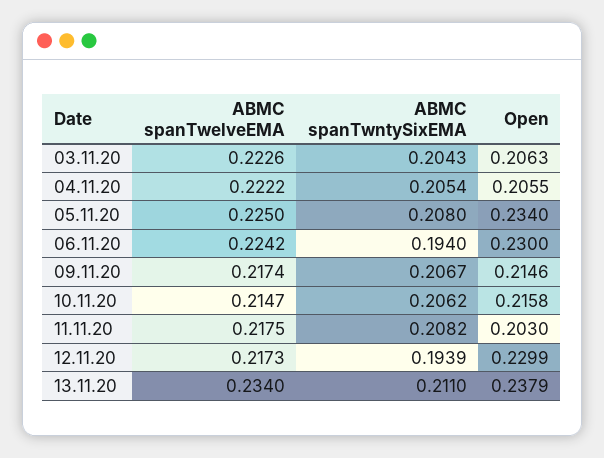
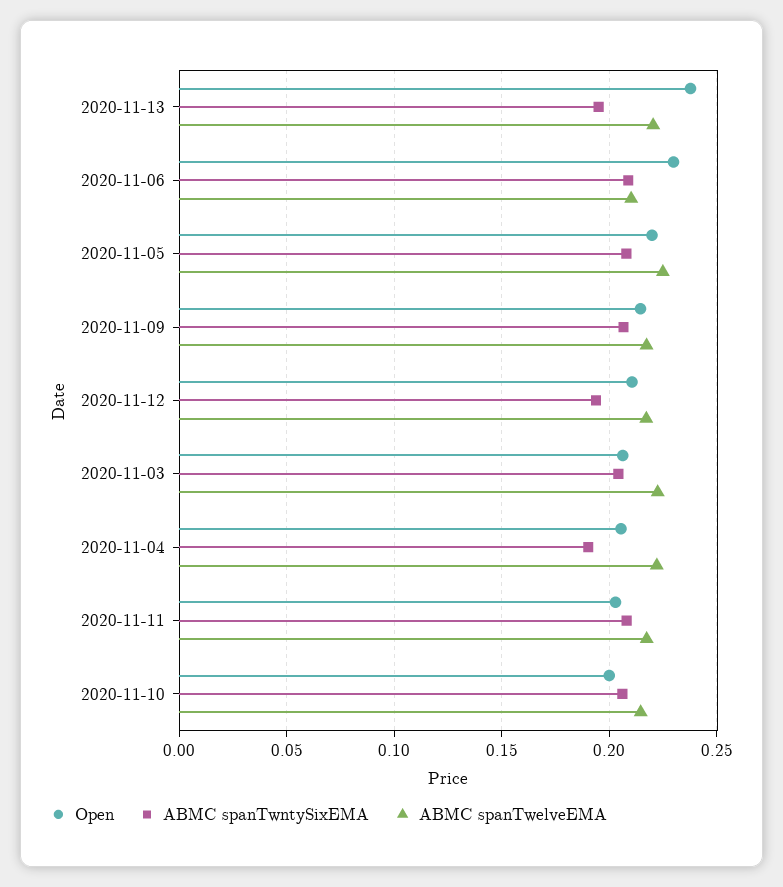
ABMC spanTwntySixEMA, 04.11.20: 0.2054 -> 0.19
Open, 05.11.20: 0.234 -> 0.22
ABMC spanTwelveEMA, 06.11.20: 0.2242 -> 0.21
ABMC spanTwntySixEMA, 06.11.20: 0.194 -> 0.21
Open, 10.11.20: 0.2158 -> 0.2
Open, 12.11.20: 0.2299 -> 0.21
ABMC spanTwelveEMA, 13.11.20: 0.234 -> 0.22
ABMC spanTwntySixEMA, 13.11.20: 0.211 -> 0.195

